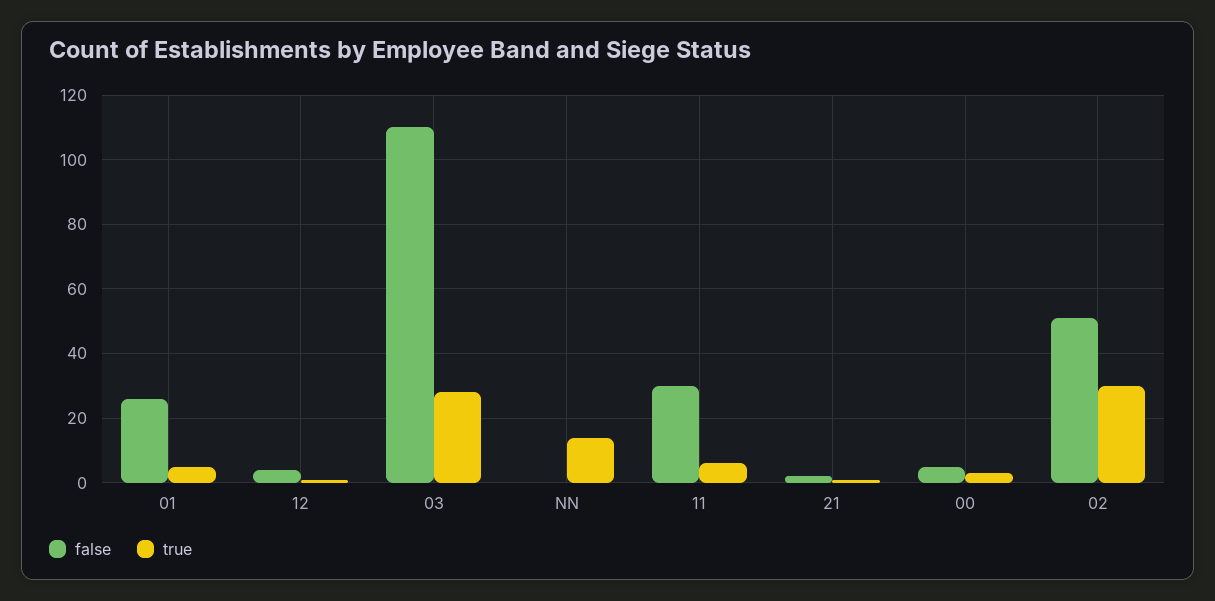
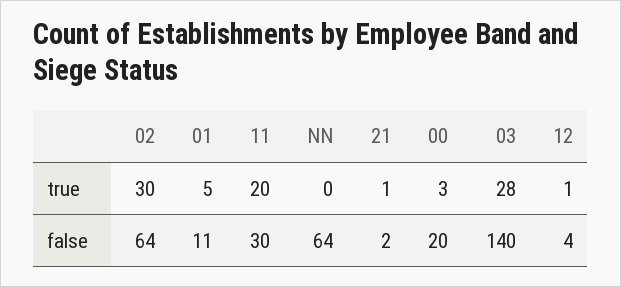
false, 01: 25 -> 11
false, 03: 110 -> 140
false, NN: 0 -> 64
true, NN: 15 -> 0
true, 11: 5 -> 20
false, 00: 5 -> 20
false, 02: 50 -> 64

